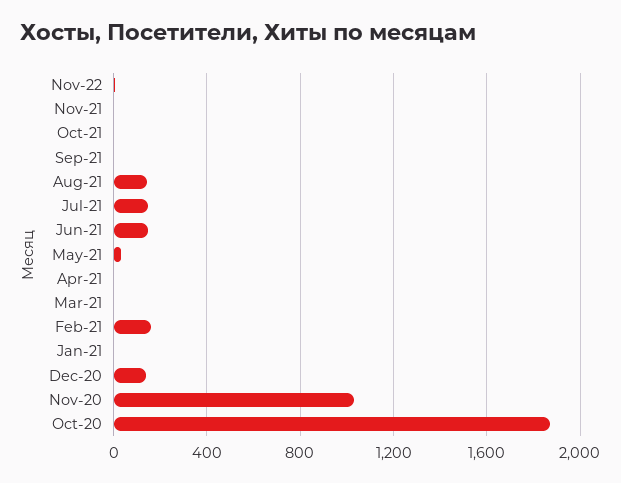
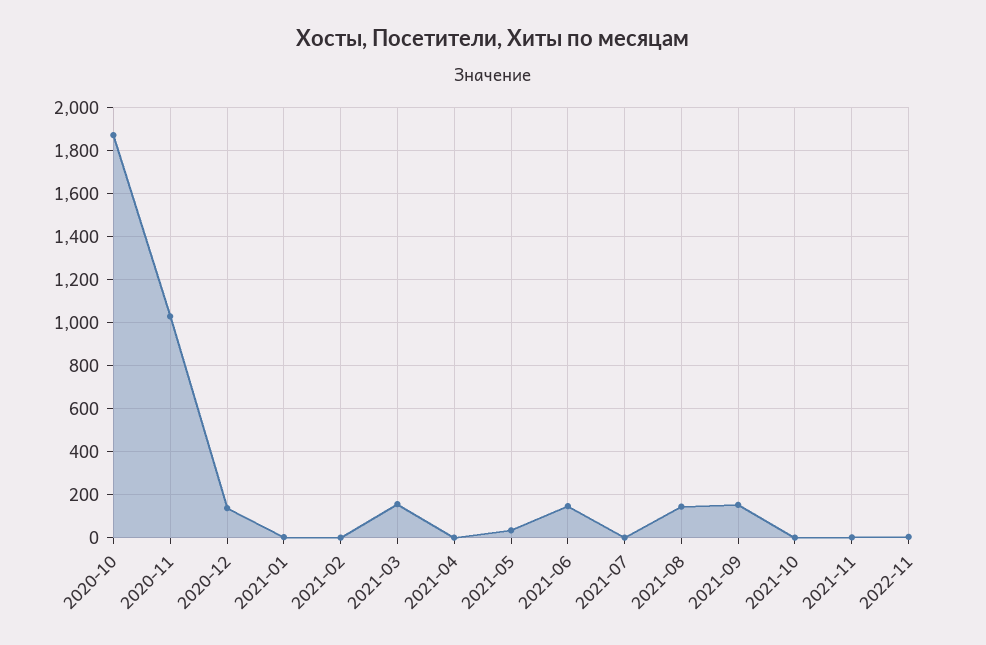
Sep-21: 0 -> 150
Jul-21: 150 -> 0
Mar-21: 0 -> 150
Feb-21: 150 -> 0

